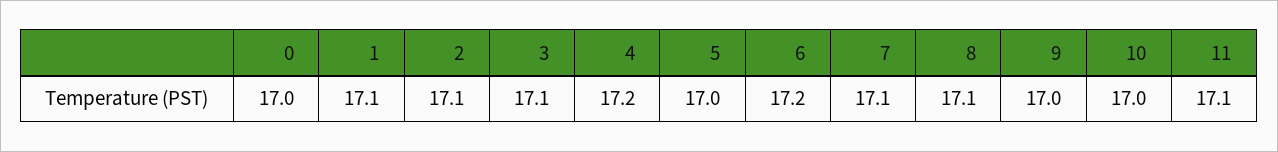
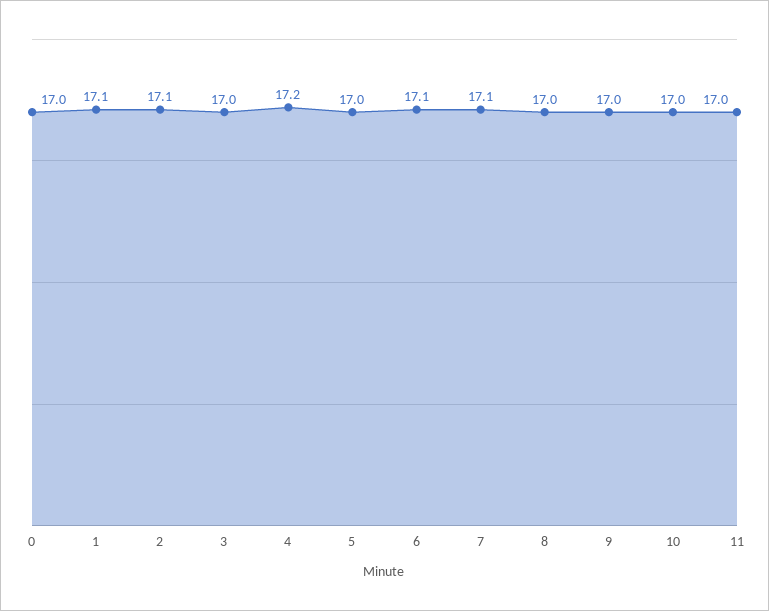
3: 17.1 -> 17
6: 17.2 -> 17.1
8: 17.1 -> 17
11: 17.1 -> 17

